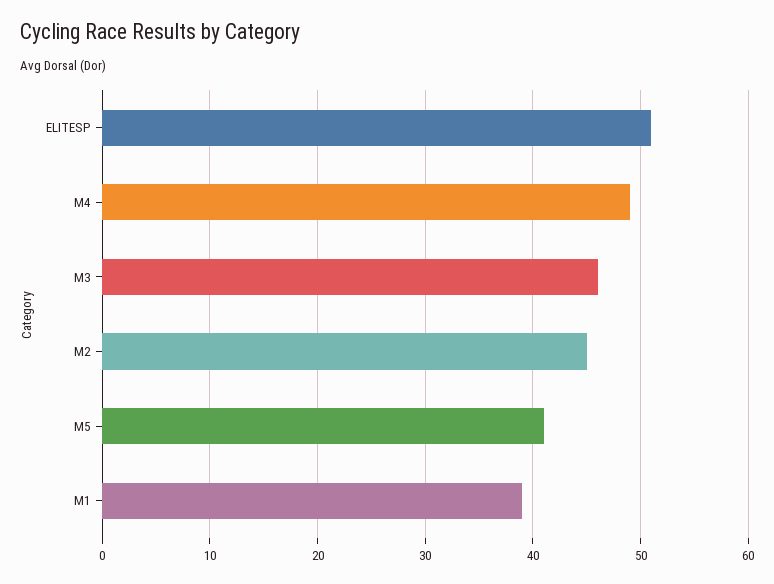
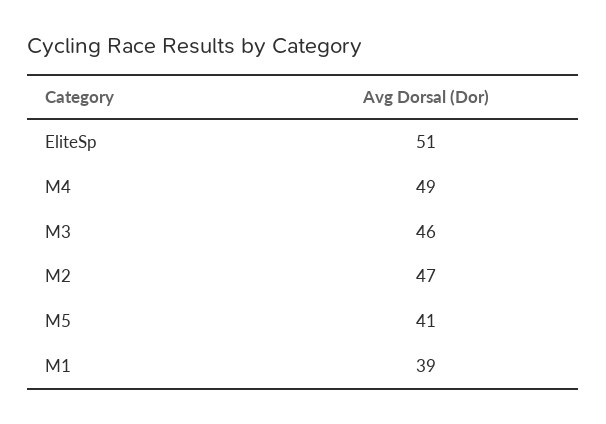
M2: 45 -> 47

